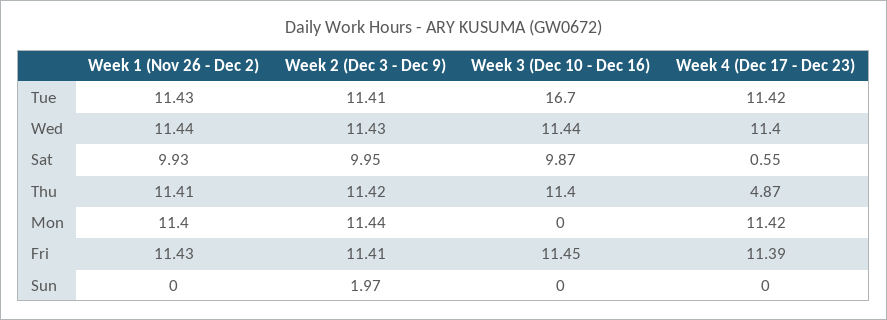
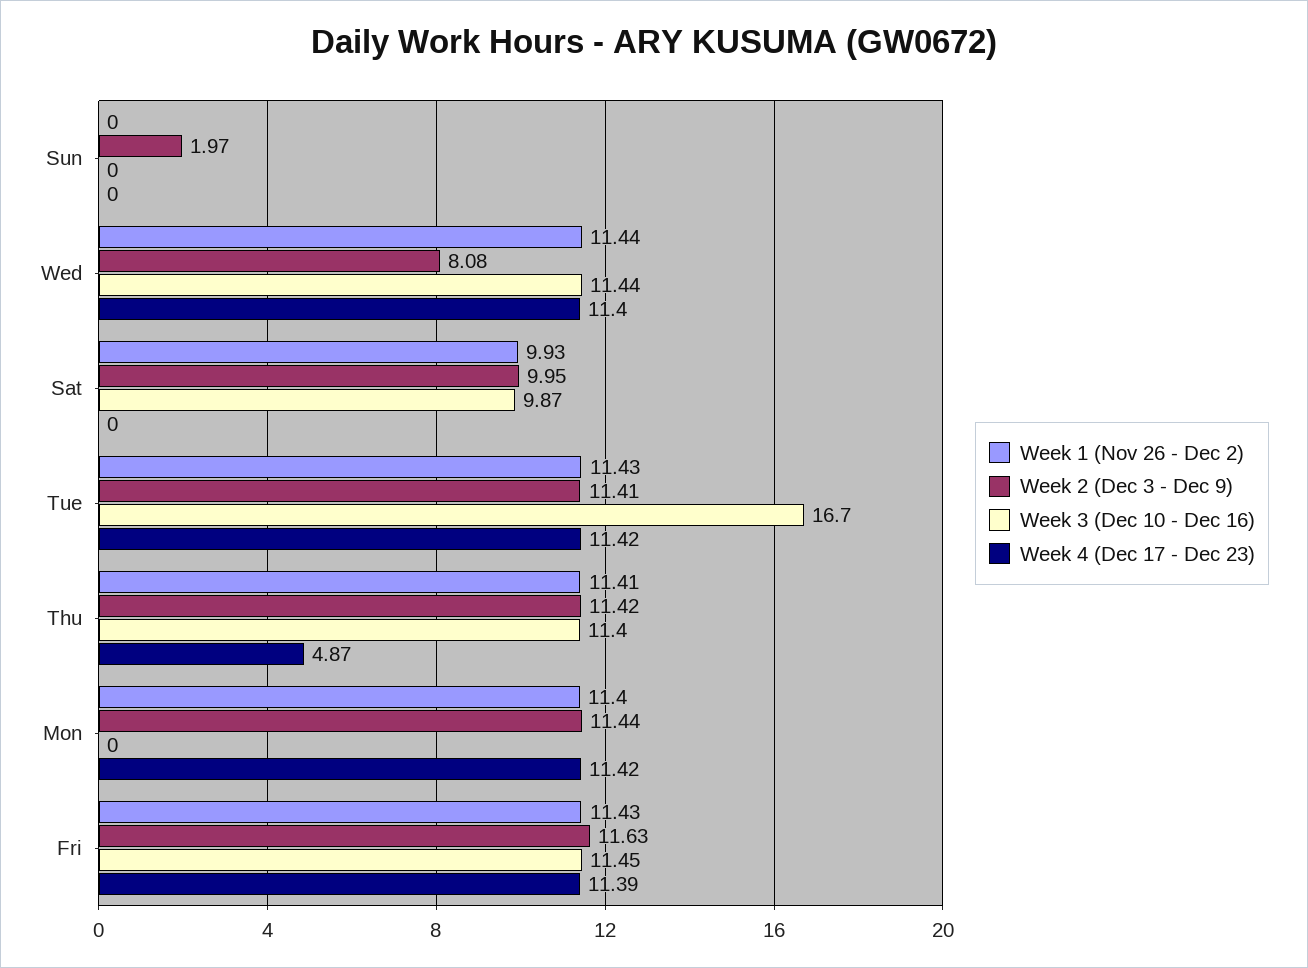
Week 2 (Dec 3 - Dec 9), Wed: 11.43 -> 8.08
Week 4 (Dec 17 - Dec 23), Sat: 0.55 -> 0
Week 2 (Dec 3 - Dec 9), Fri: 11.41 -> 11.63

